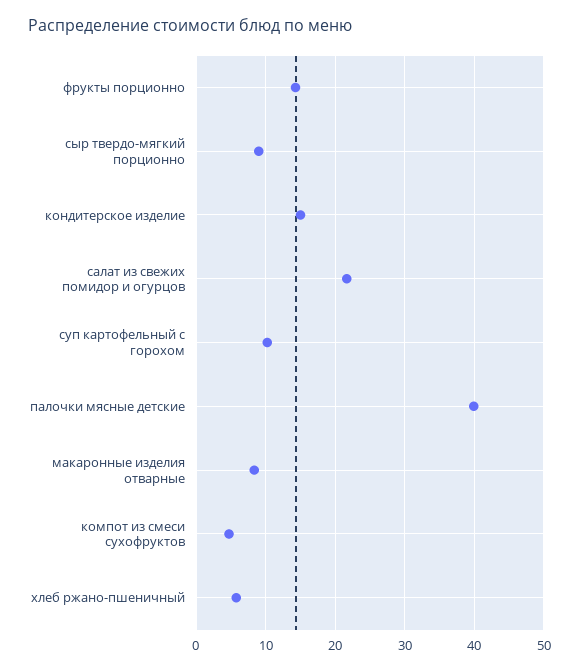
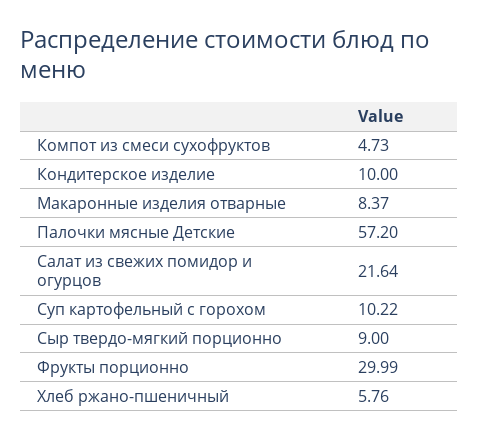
фрукты порционно: 14 -> 29.99
кондитерское изделие: 15 -> 10
палочки мясные детские: 40 -> 57.2

